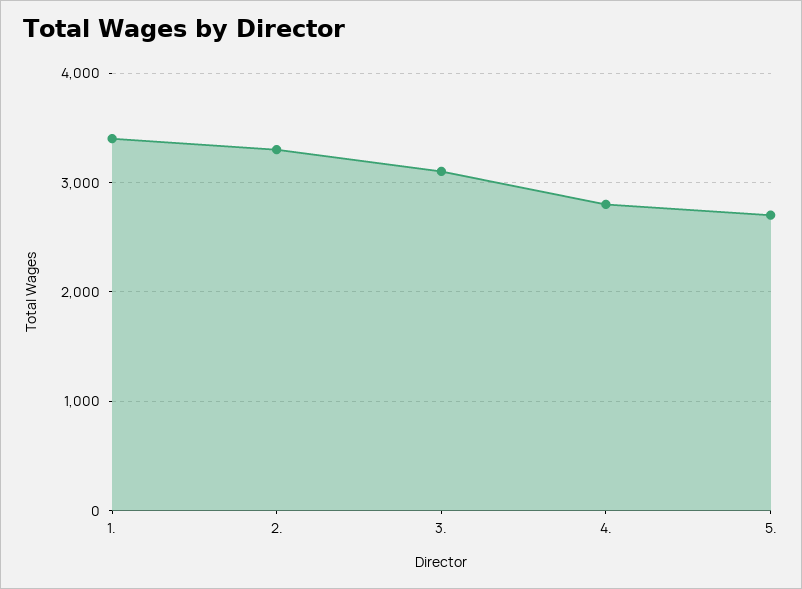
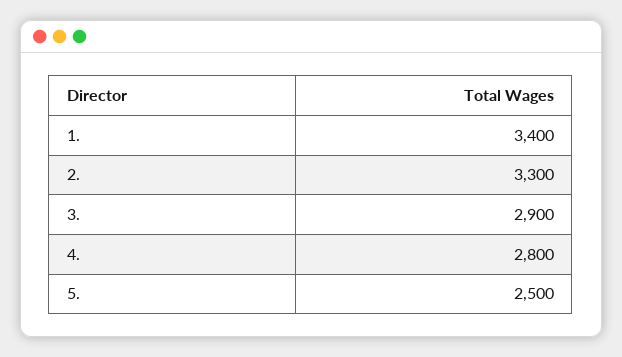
3.: 3100 -> 2900
5.: 2700 -> 2500

